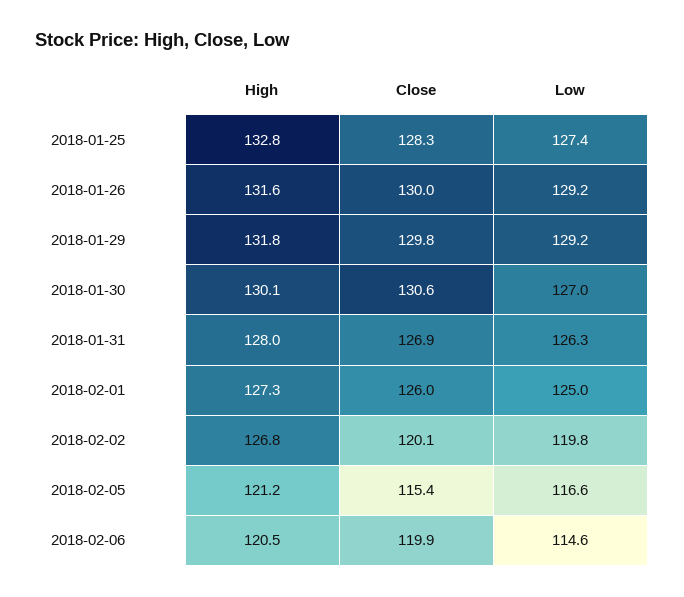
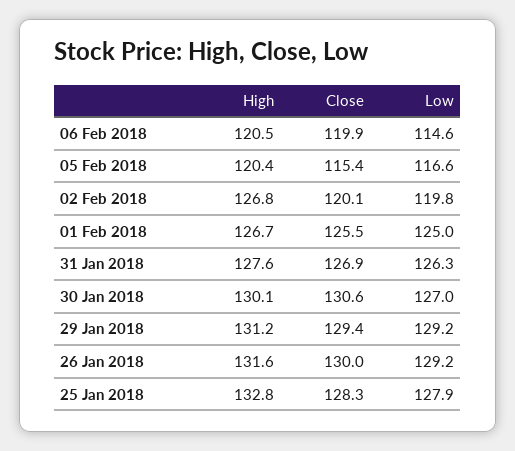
Low, 2018-01-25: 127.4 -> 127.9
High, 2018-01-29: 131.8 -> 131.2
Close, 2018-01-29: 129.8 -> 129.4
High, 2018-01-31: 128 -> 127.6
High, 2018-02-01: 127.3 -> 126.7
Close, 2018-02-01: 126 -> 125.5
High, 2018-02-05: 121.2 -> 120.4

